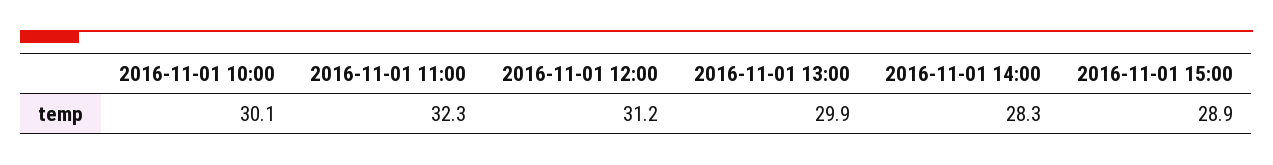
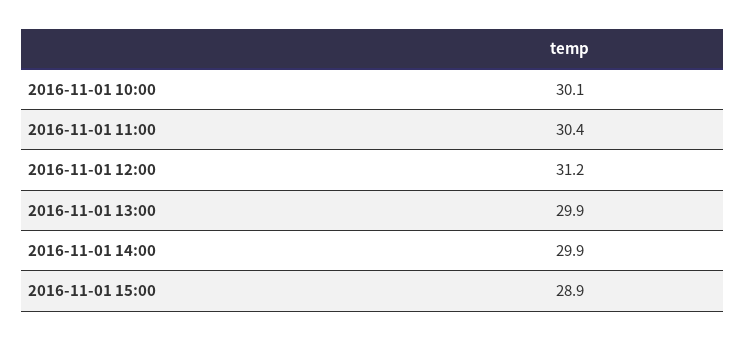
2016-11-01 11:00: 32.3 -> 30.4
2016-11-01 14:00: 28.3 -> 29.9

